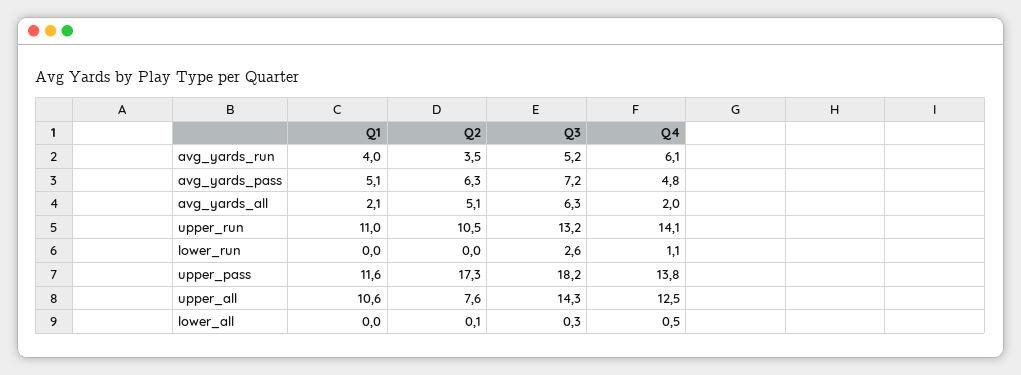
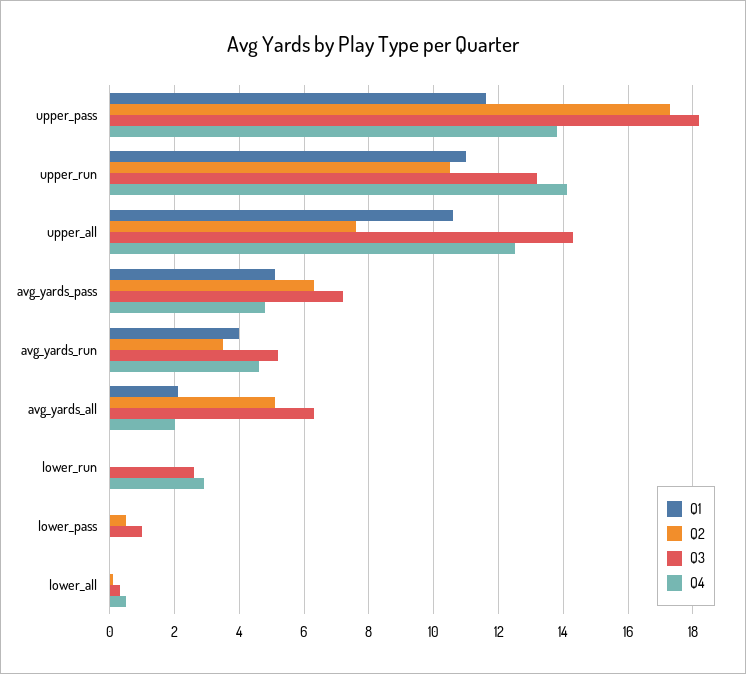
Q4, avg_yards_run: 6.1 -> 4.5
Q4, lower_run: 1.1 -> 3
Q1, lower_pass: none -> 0
Q2, lower_pass: none -> 0.5
Q3, lower_pass: none -> 1
Q4, lower_pass: none -> 0

